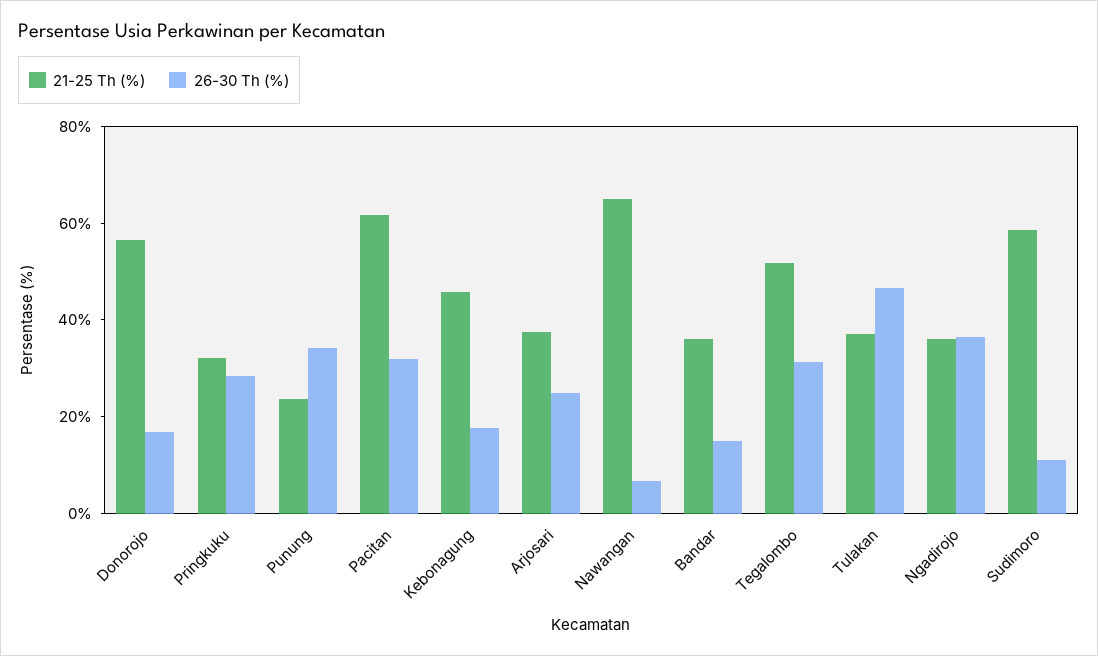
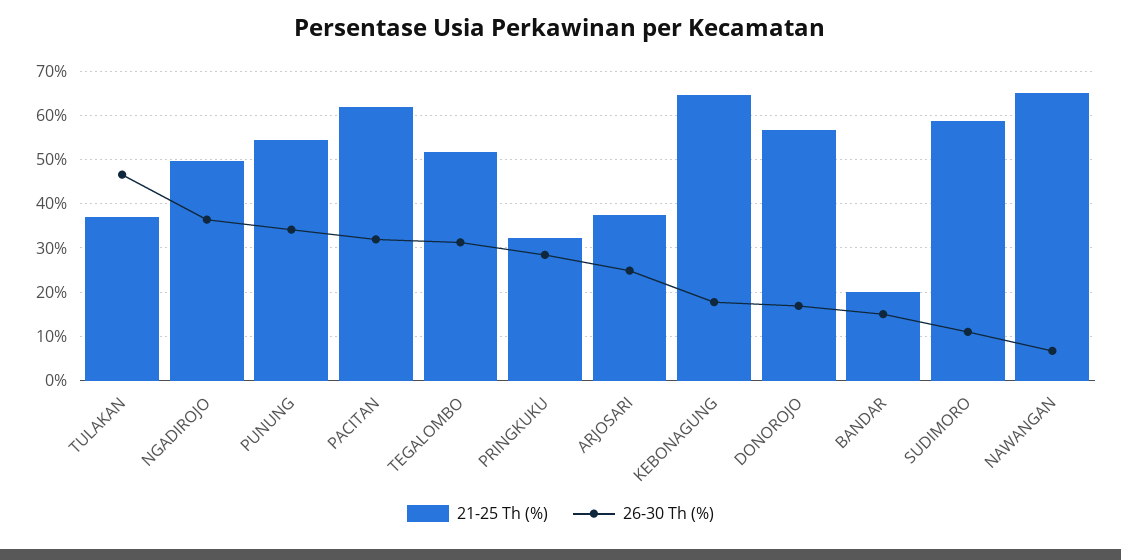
21-25 Th (%), Punung: 25 -> 54
21-25 Th (%), Kebonagung: 45 -> 64
21-25 Th (%), Bandar: 35 -> 20
21-25 Th (%), Ngadirojo: 35 -> 50

